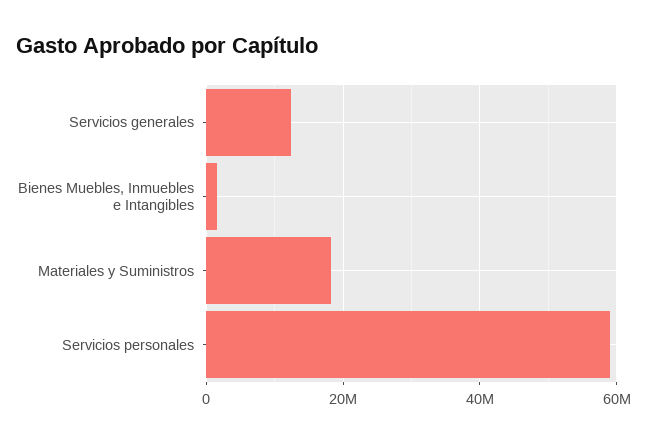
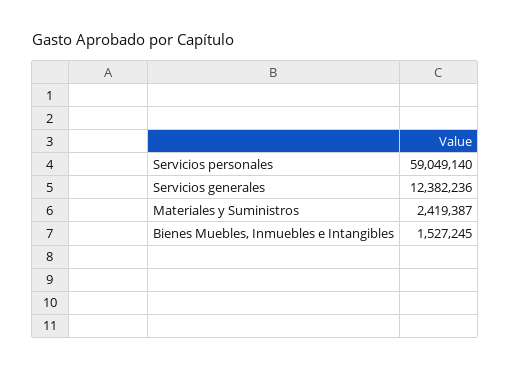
Materiales y Suministros: 18000000 -> 2419387

